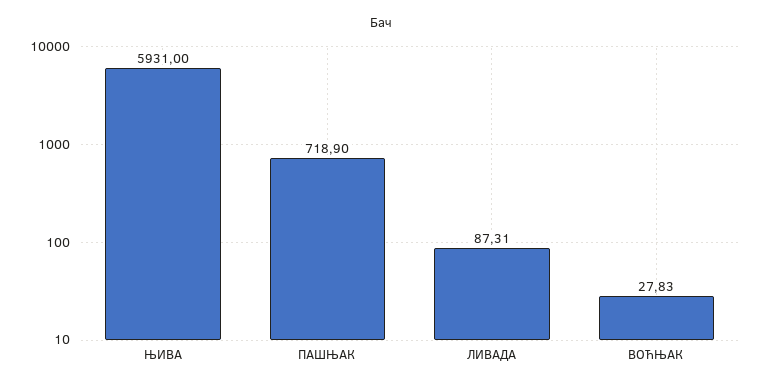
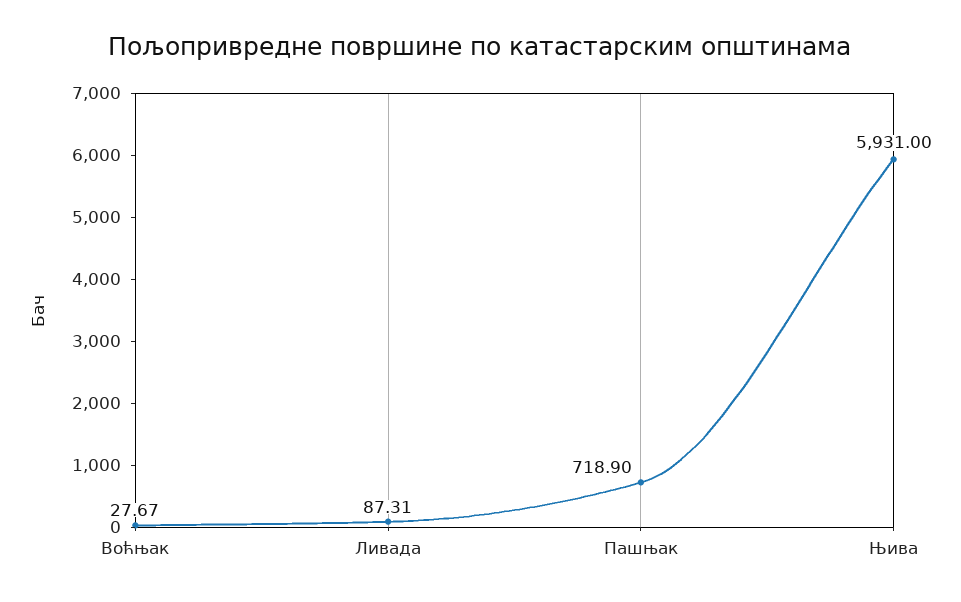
ВОЋЊАК: 27.83 -> 27.67

